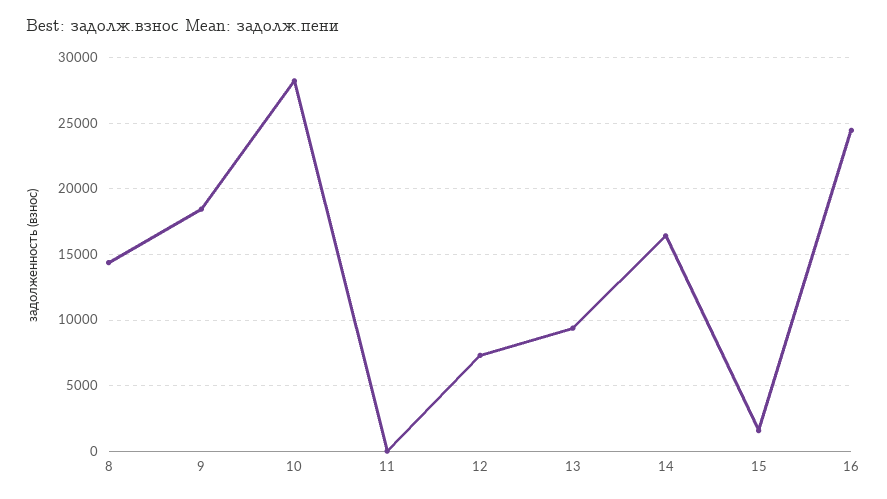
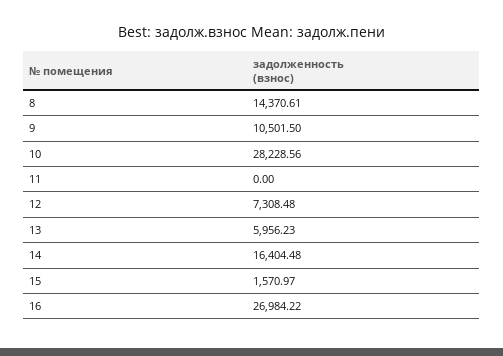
9: 18500 -> 10501.5
13: 9500 -> 5956.23
16: 24500 -> 26984.22

